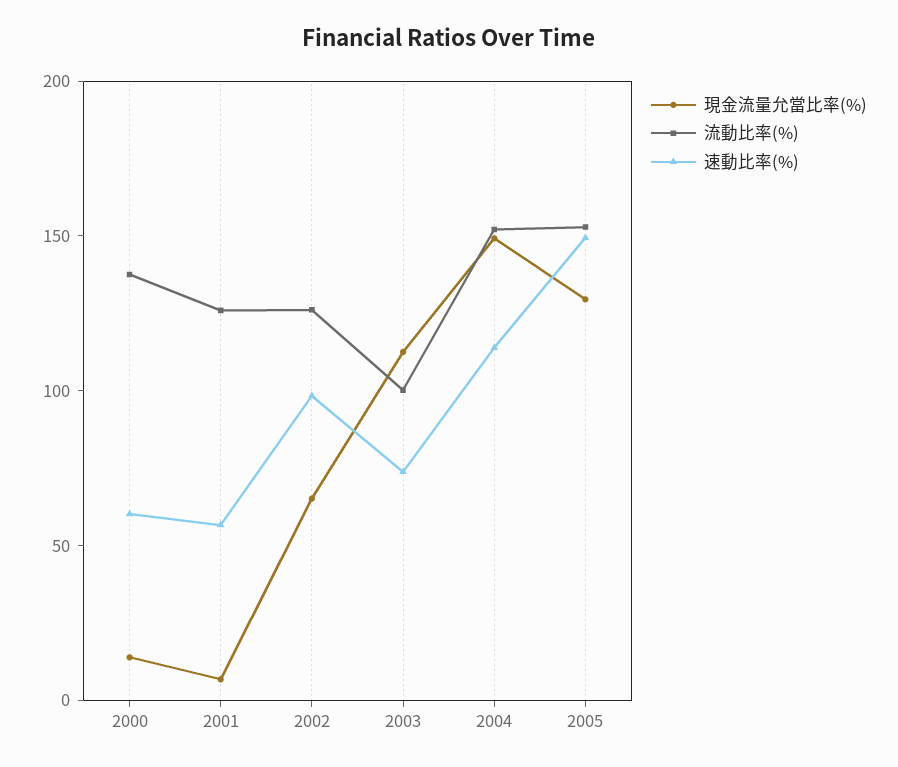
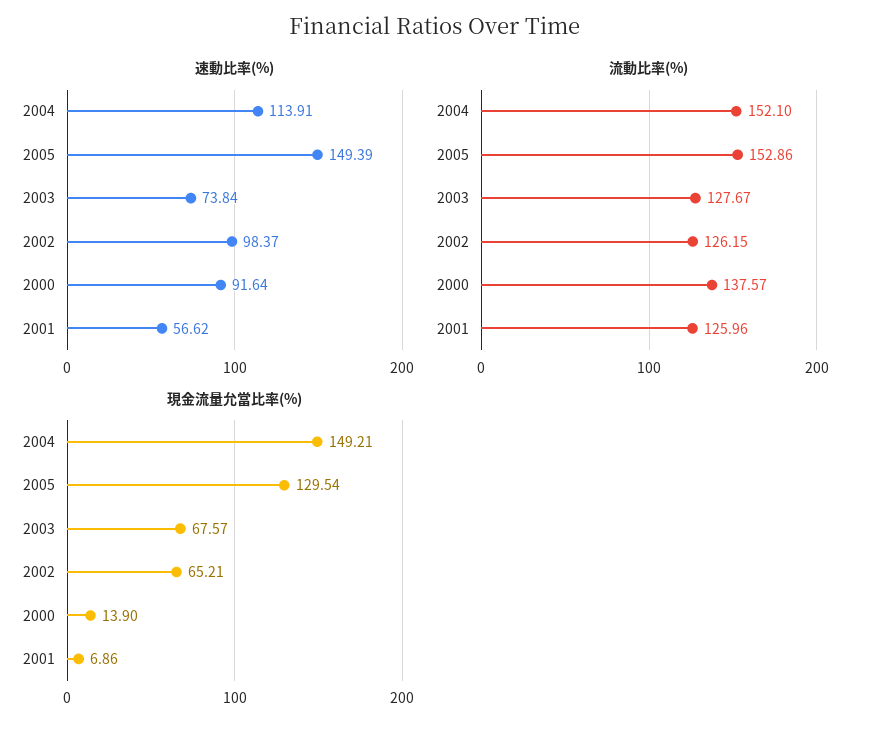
速動比率(%), 2000: 60 -> 91.64
現金流量允當比率(%), 2003: 110 -> 67.57
流動比率(%), 2003: 100 -> 127.67

